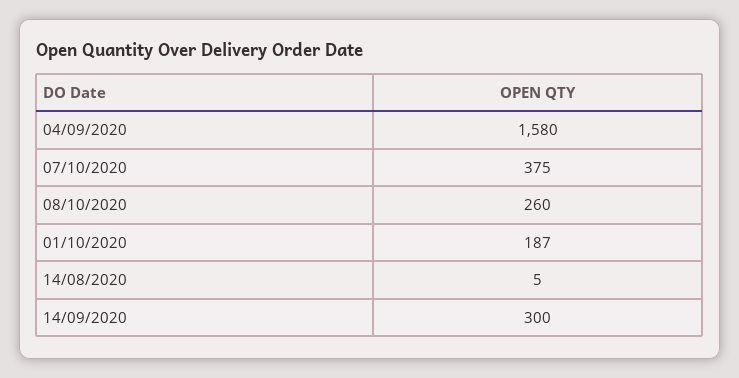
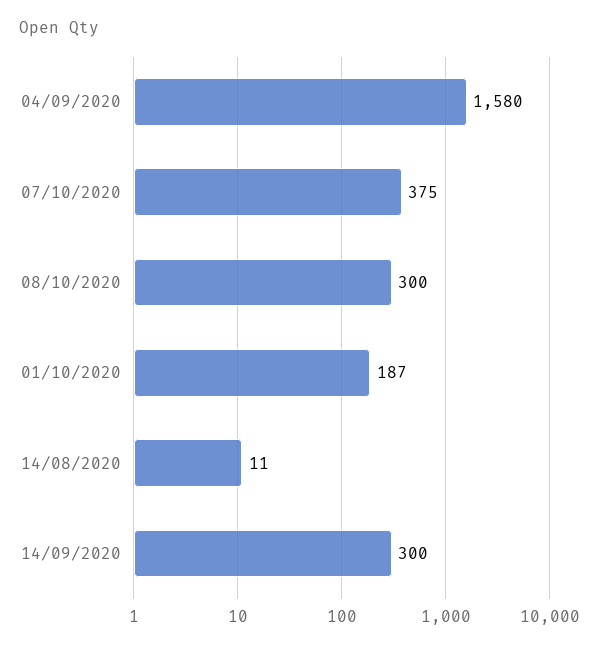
08/10/2020: 260 -> 300
14/08/2020: 5 -> 11

